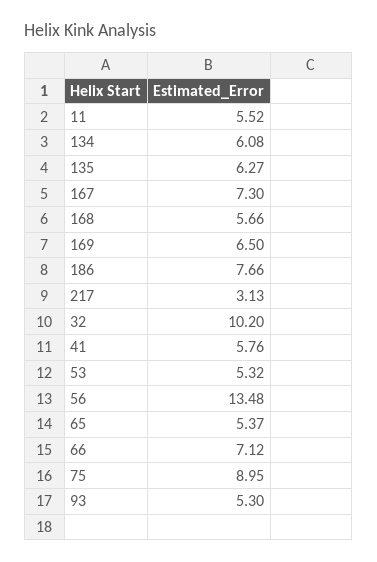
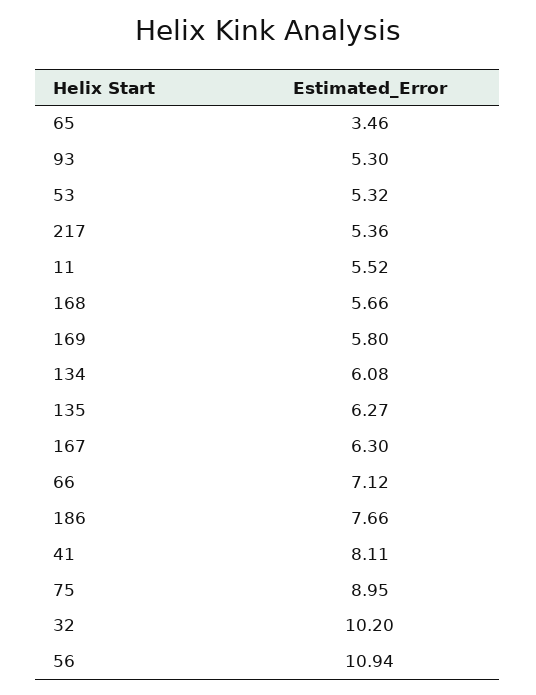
167: 7.3 -> 6.3
169: 6.5 -> 5.8
217: 3.13 -> 5.36
41: 5.76 -> 8.11
56: 13.48 -> 10.94
65: 5.37 -> 3.46

